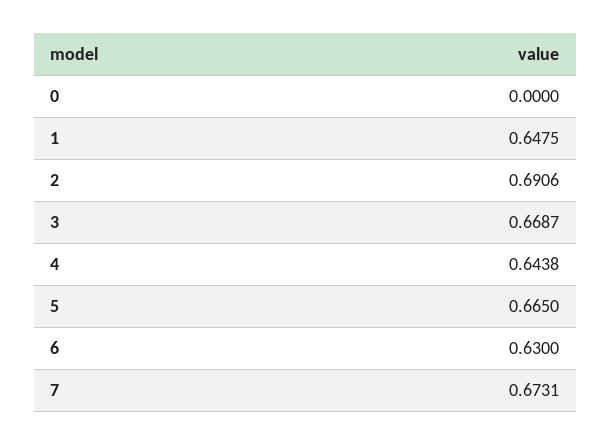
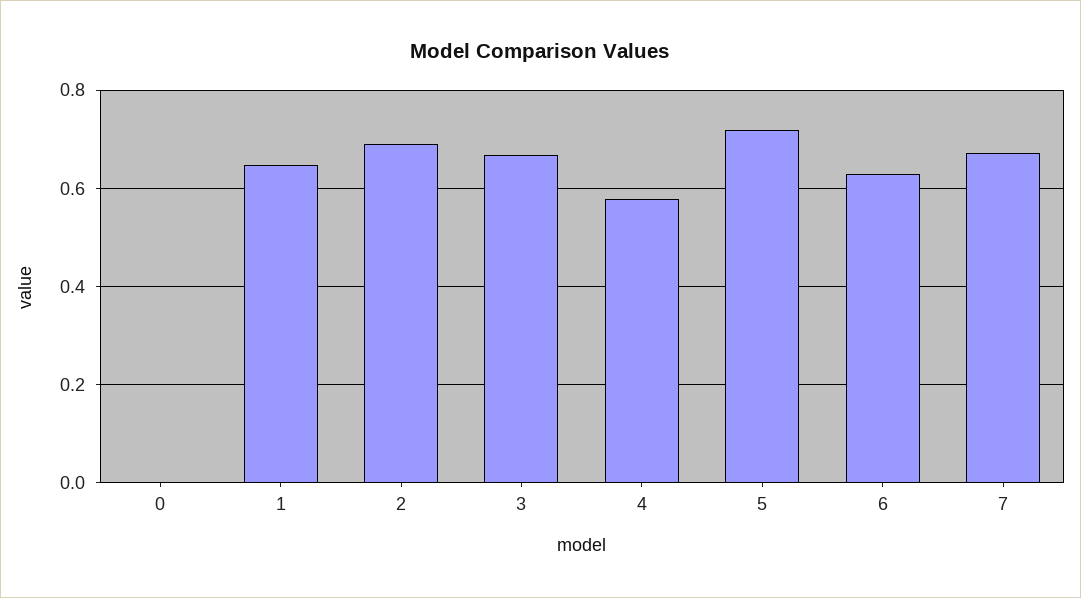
4: 0.6438 -> 0.58
5: 0.665 -> 0.72

